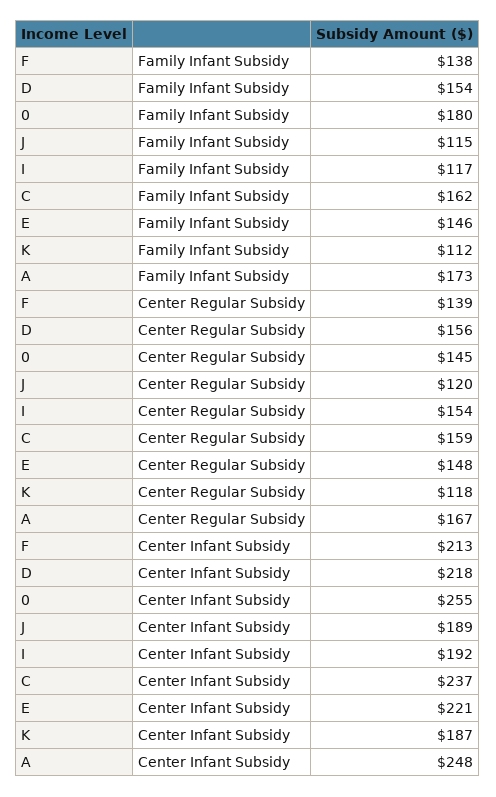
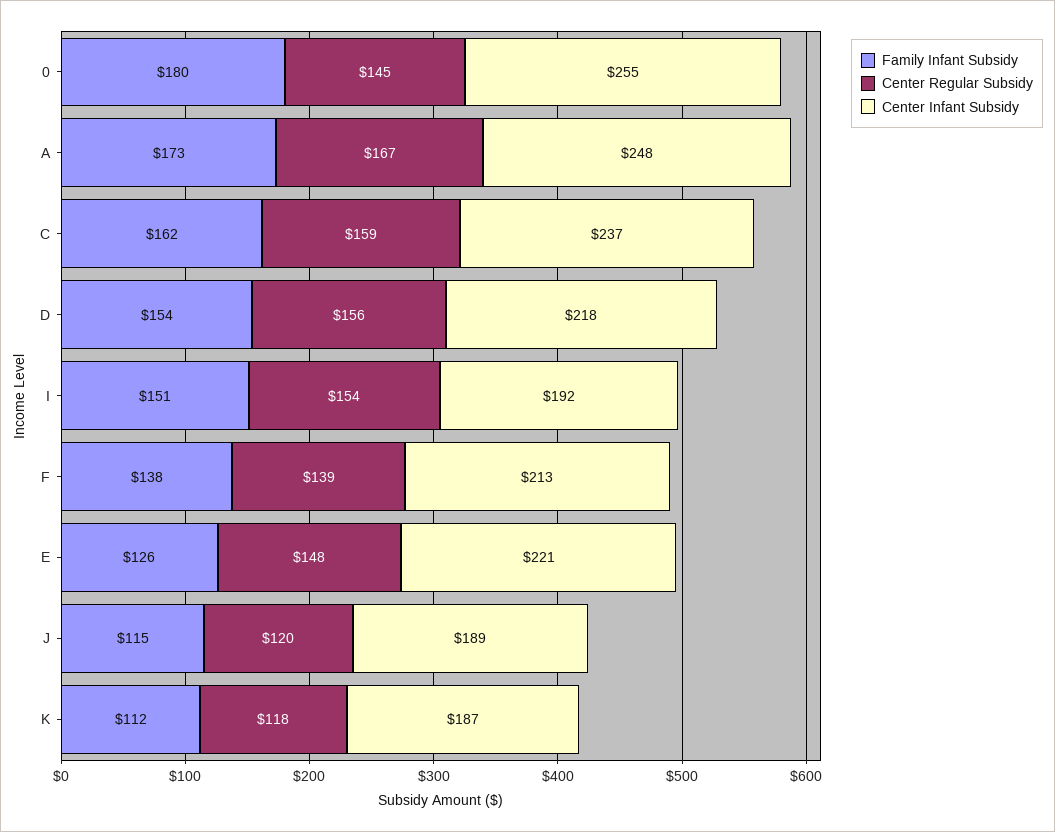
Family Infant Subsidy, I: 117 -> 151
Family Infant Subsidy, E: 146 -> 126

